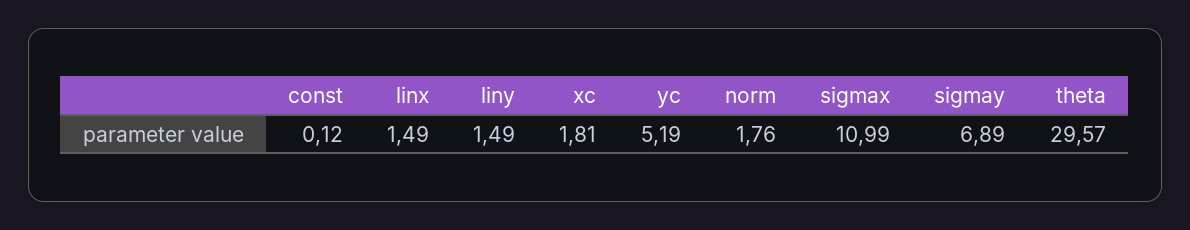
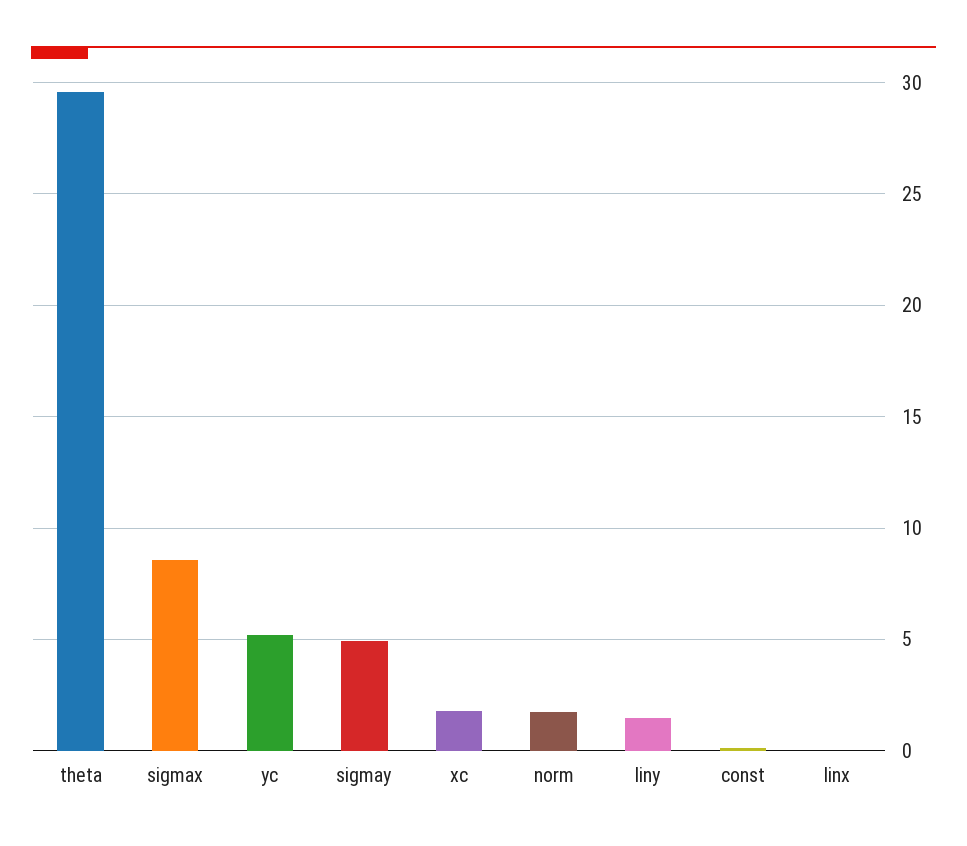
linx: 1.49 -> 0
sigmax: 10.99 -> 8.5
sigmay: 6.89 -> 5

